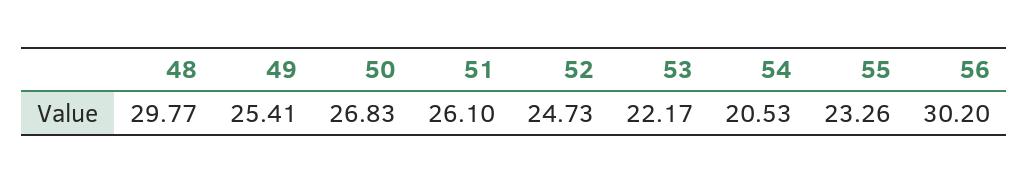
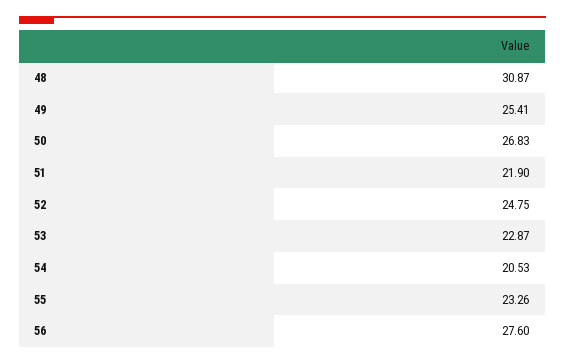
48: 29.77 -> 30.87
51: 26.1 -> 21.9
52: 24.73 -> 24.75
53: 22.17 -> 22.87
56: 30.2 -> 27.6

